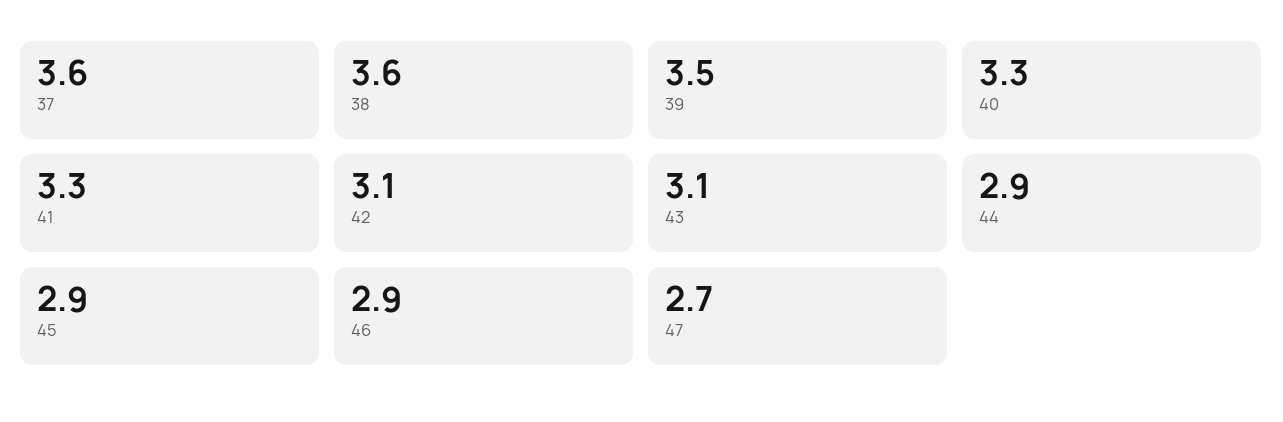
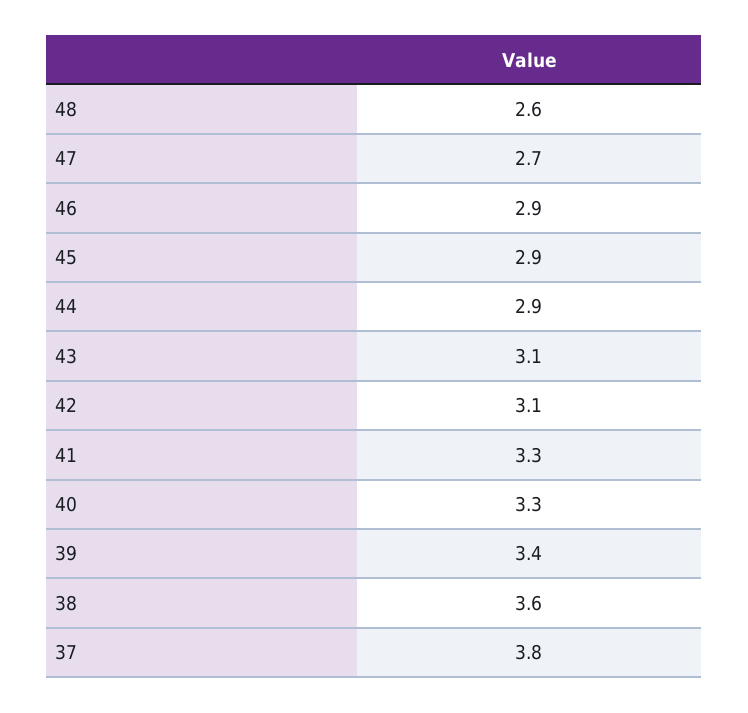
37: 3.6 -> 3.8
39: 3.5 -> 3.4
48: none -> 2.6

